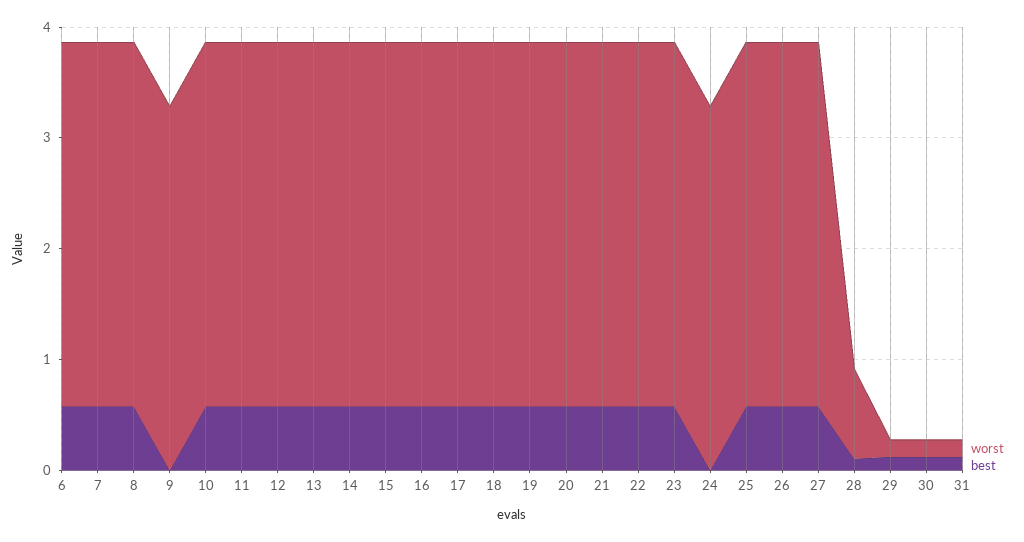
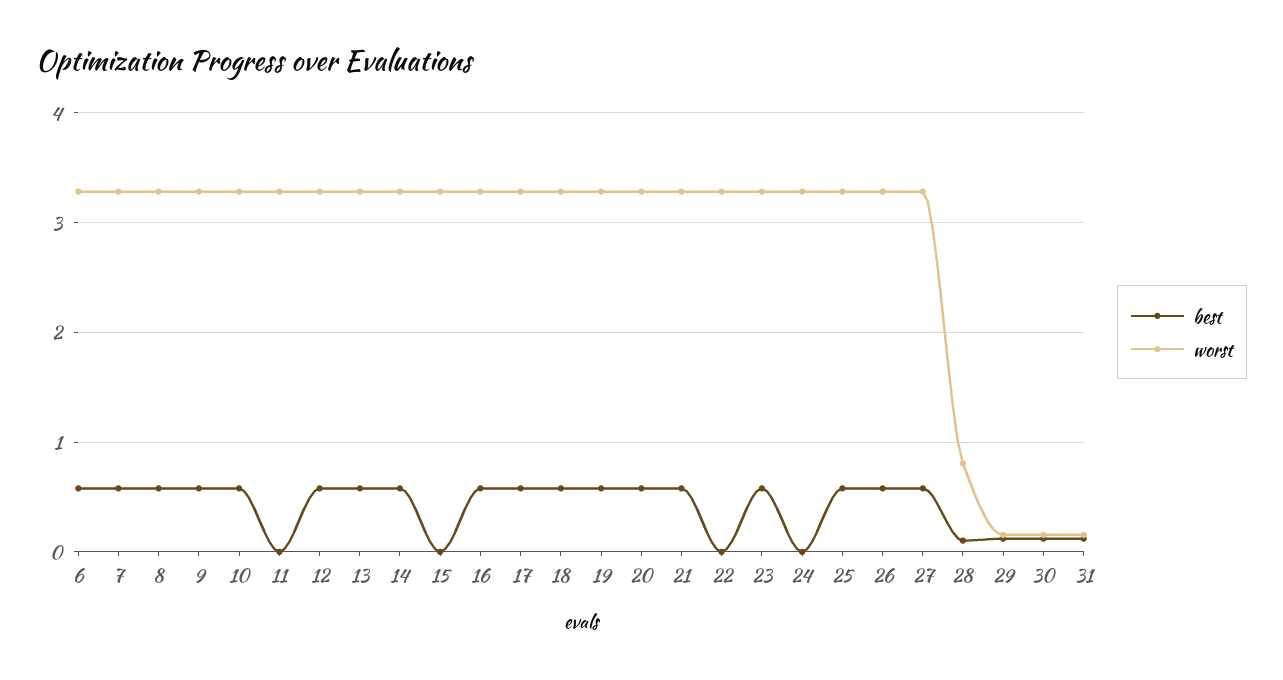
best, 9: 0 -> 0.6
best, 11: 0.6 -> 0
best, 15: 0.6 -> 0
best, 22: 0.6 -> 0

